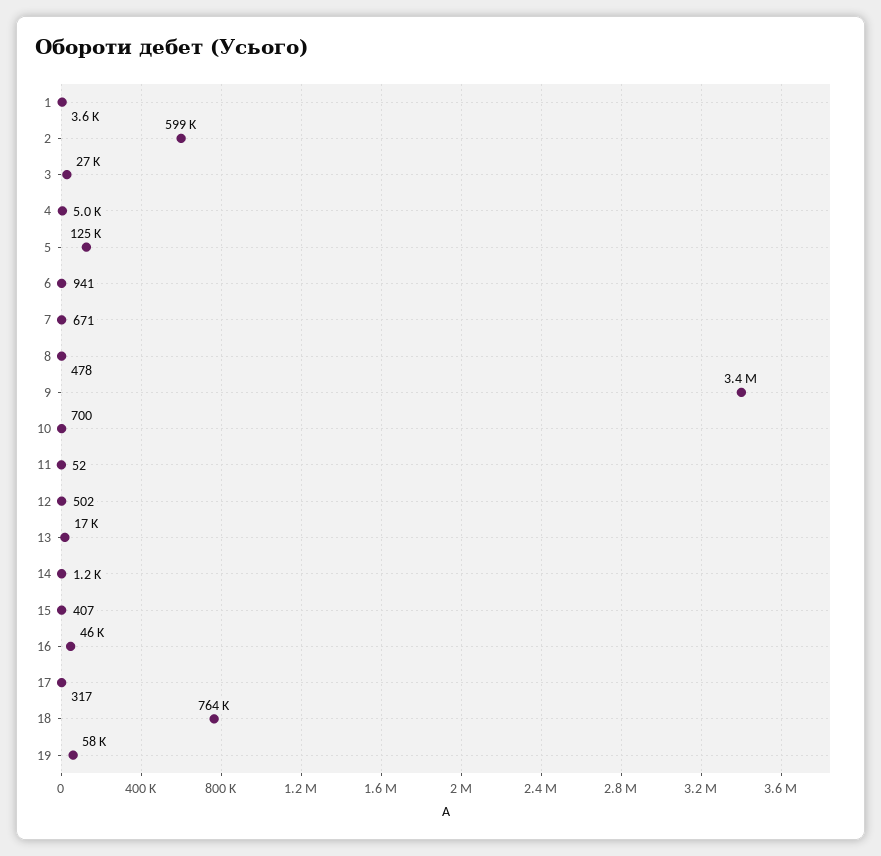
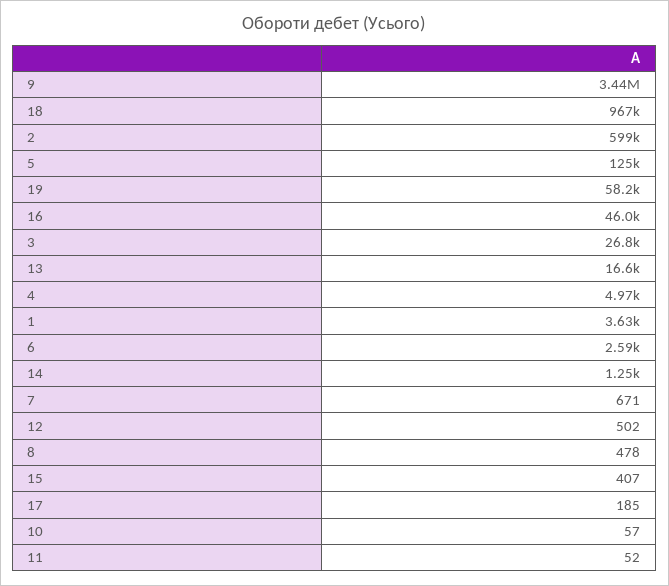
6: 941 -> 2590
10: 700 -> 57
17: 317 -> 185
18: 764000 -> 967000

